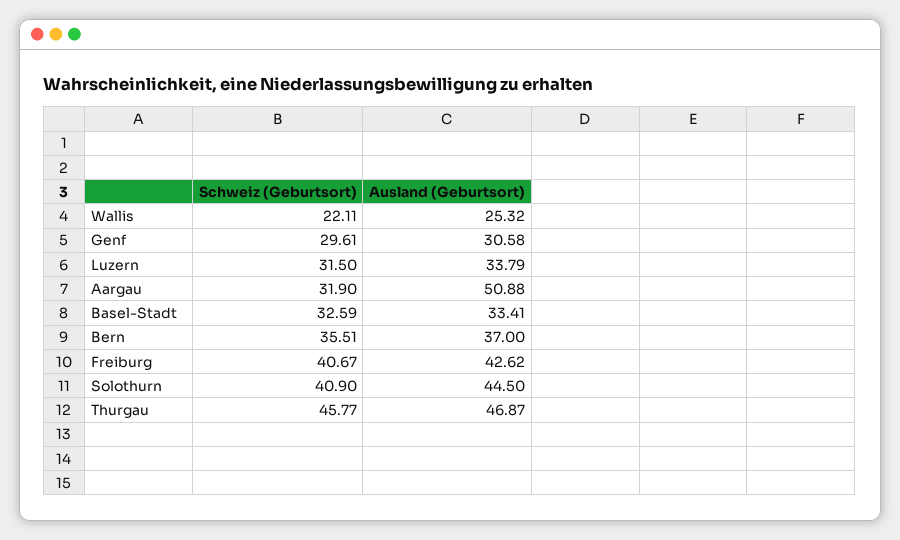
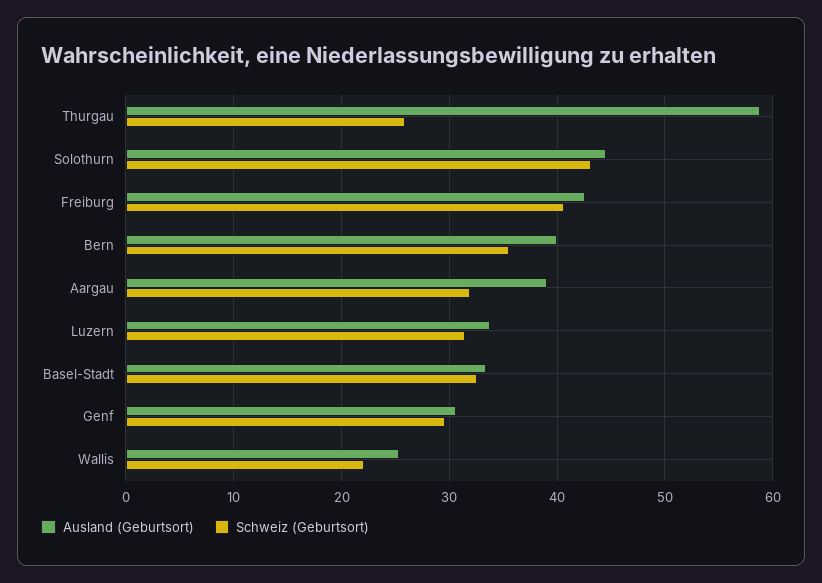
Ausland (Geburtsort), Aargau: 50.88 -> 39
Ausland (Geburtsort), Bern: 37 -> 40
Schweiz (Geburtsort), Solothurn: 40.9 -> 43
Schweiz (Geburtsort), Thurgau: 45.77 -> 26
Ausland (Geburtsort), Thurgau: 46.87 -> 59

